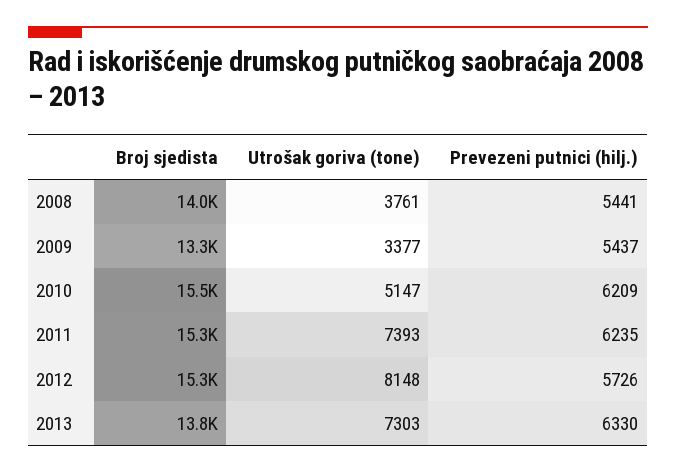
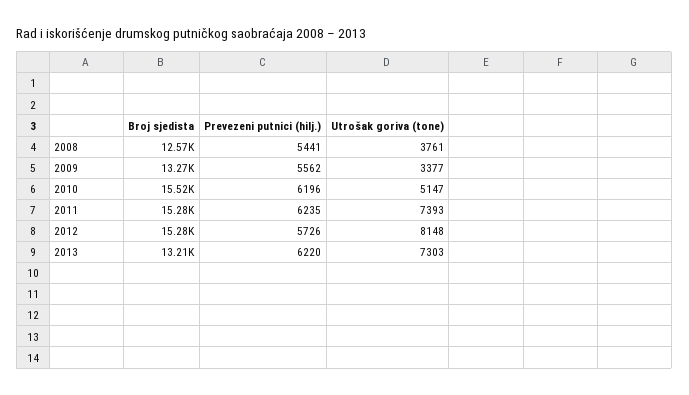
Broj sjedista, 2008: 14000 -> 12570
Prevezeni putnici (hilj.), 2009: 5437 -> 5562
Prevezeni putnici (hilj.), 2010: 6209 -> 6196
Broj sjedista, 2013: 13800 -> 13210
Prevezeni putnici (hilj.), 2013: 6330 -> 6220

